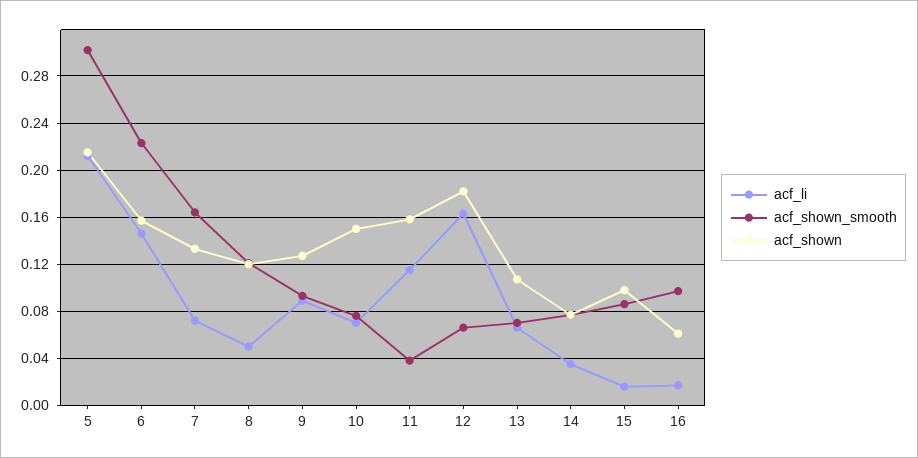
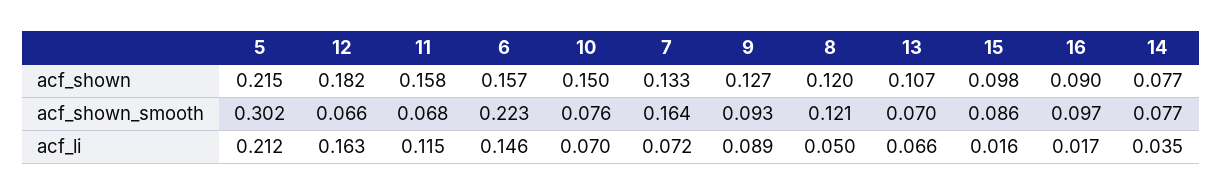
acf_shown_smooth, 11: 0.04 -> 0.068
acf_shown, 16: 0.06 -> 0.09

